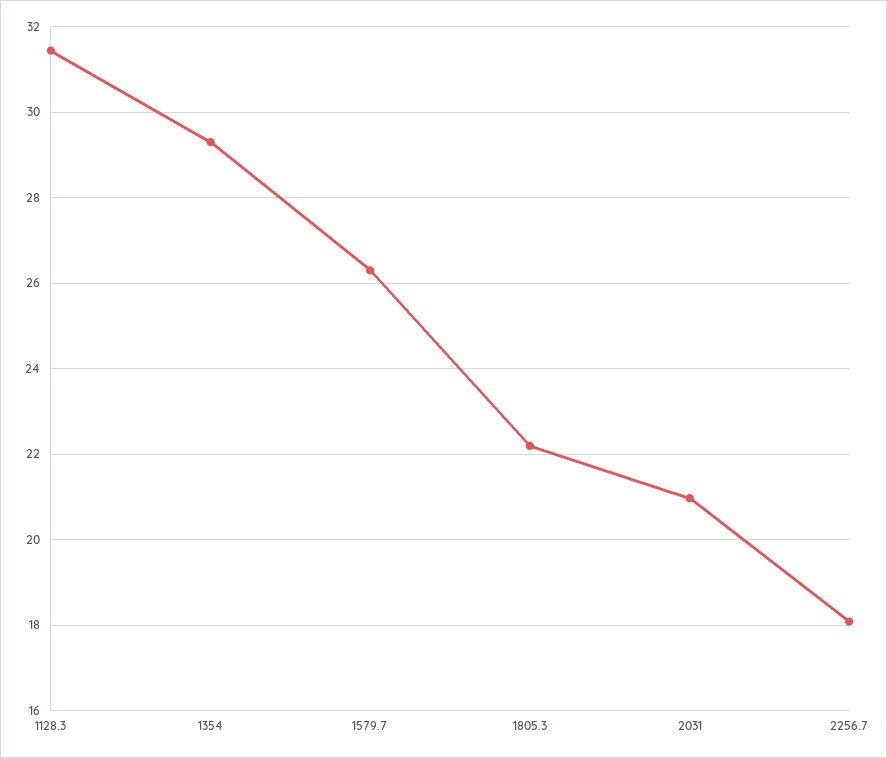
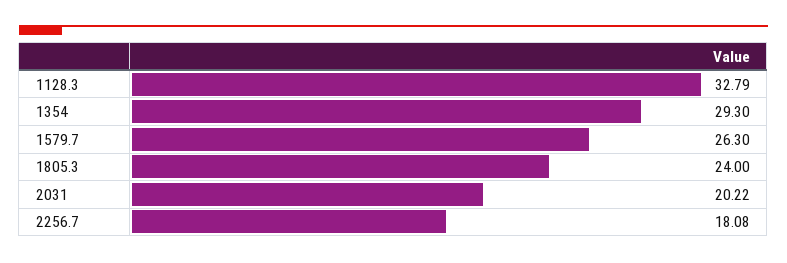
1128.3: 31.4 -> 32.79
1805.3: 22.2 -> 24
2031: 21 -> 20.22

